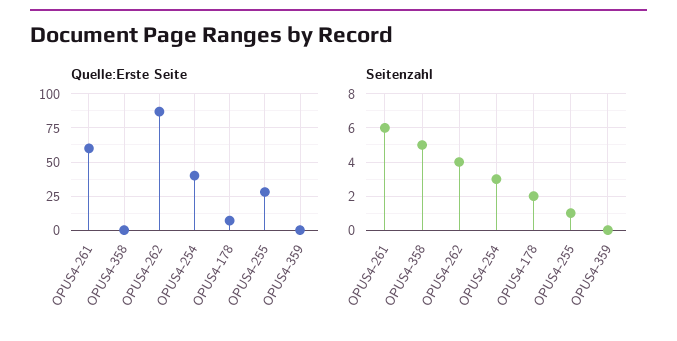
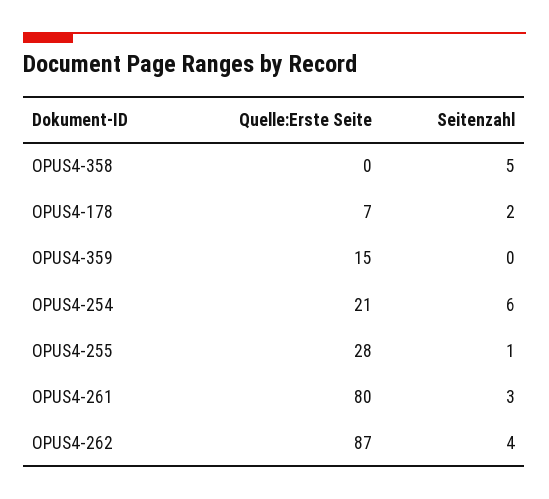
Quelle:Erste Seite, OPUS4-261: 60 -> 80
Quelle:Erste Seite, OPUS4-254: 40 -> 21
Quelle:Erste Seite, OPUS4-359: 0 -> 15
Seitenzahl, OPUS4-261: 6 -> 3
Seitenzahl, OPUS4-254: 3 -> 6

